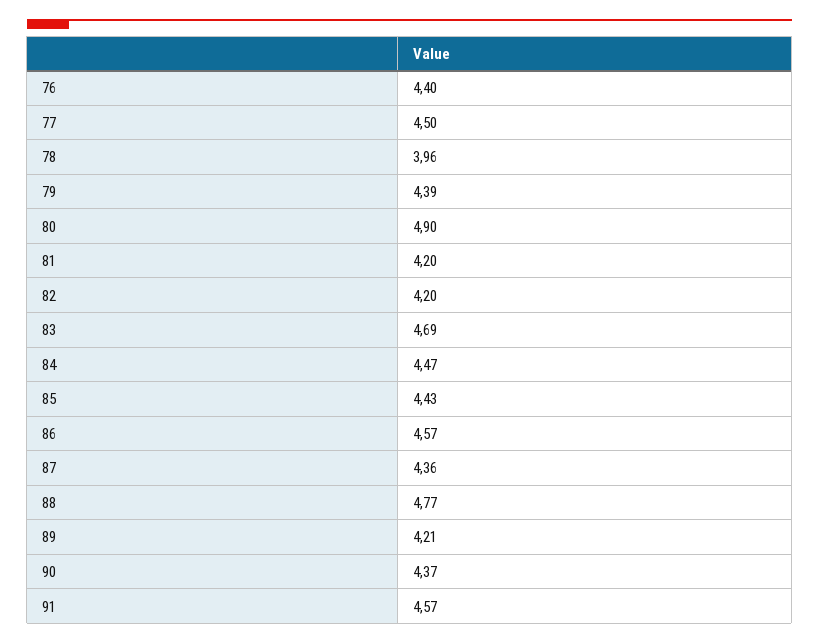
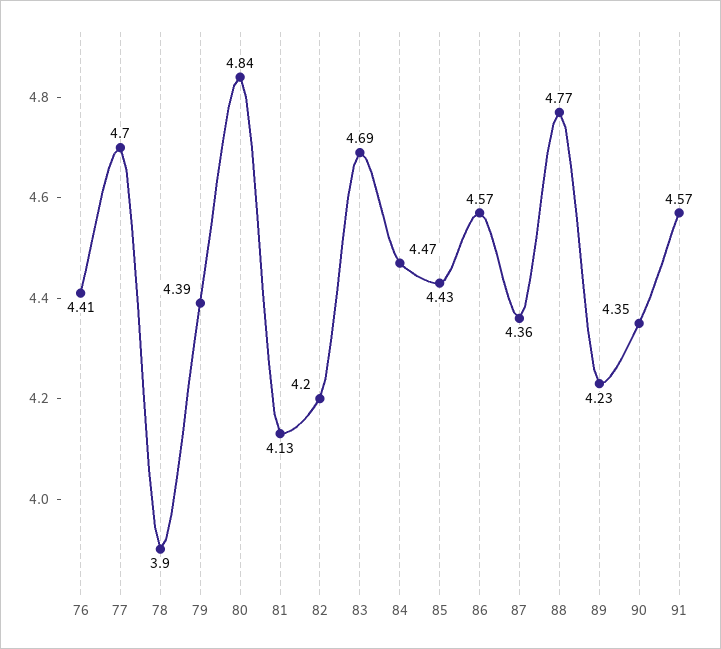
76: 4.4 -> 4.41
77: 4.5 -> 4.7
78: 3.96 -> 3.9
80: 4.9 -> 4.84
81: 4.2 -> 4.13
89: 4.21 -> 4.23
90: 4.37 -> 4.35

